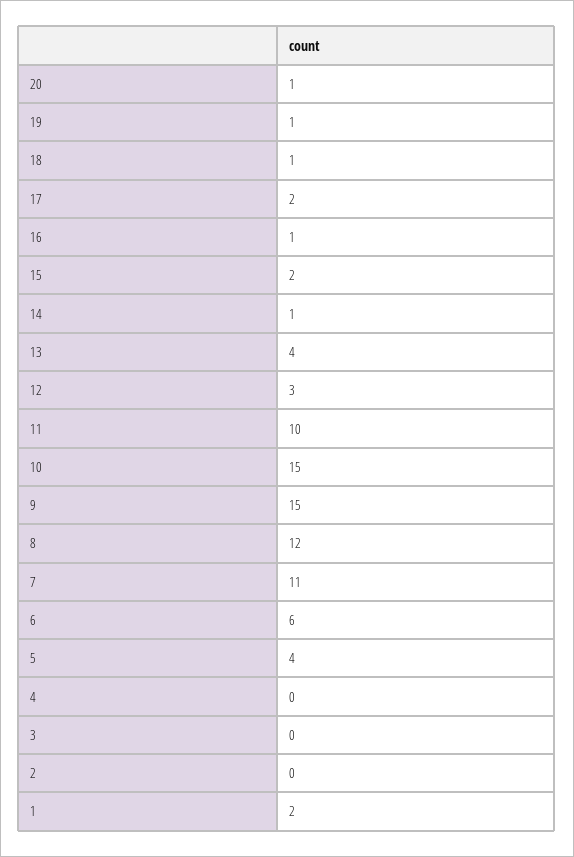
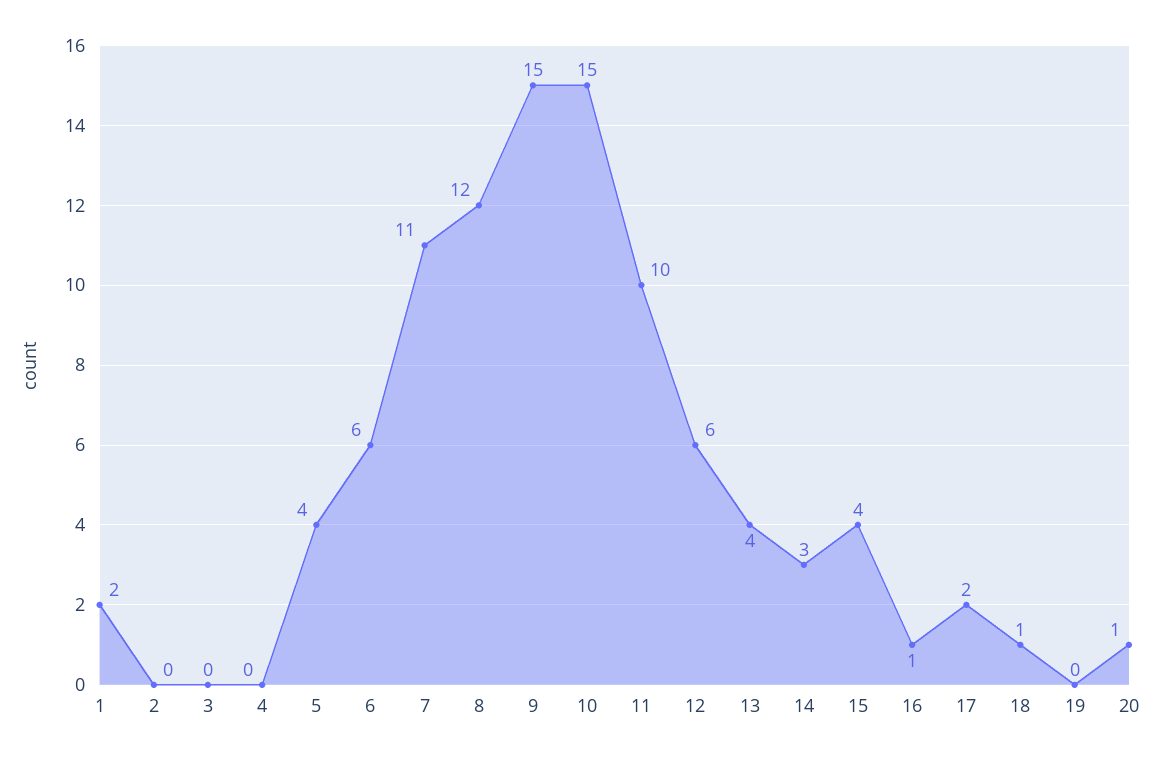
19: 1 -> 0
15: 2 -> 4
14: 1 -> 3
12: 3 -> 6

